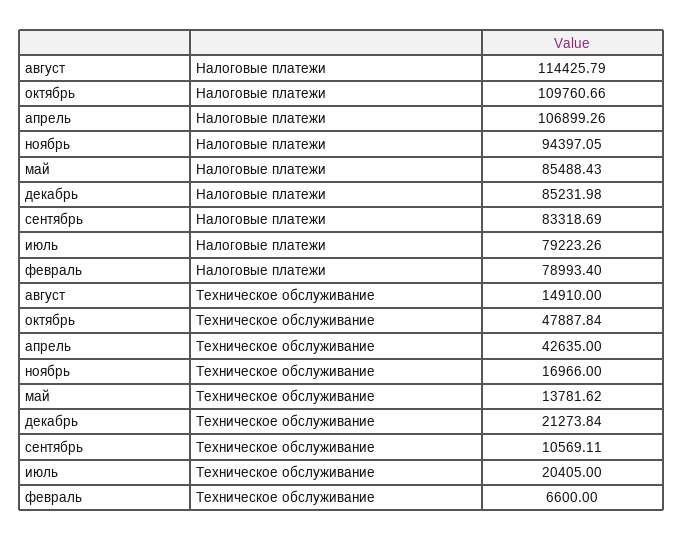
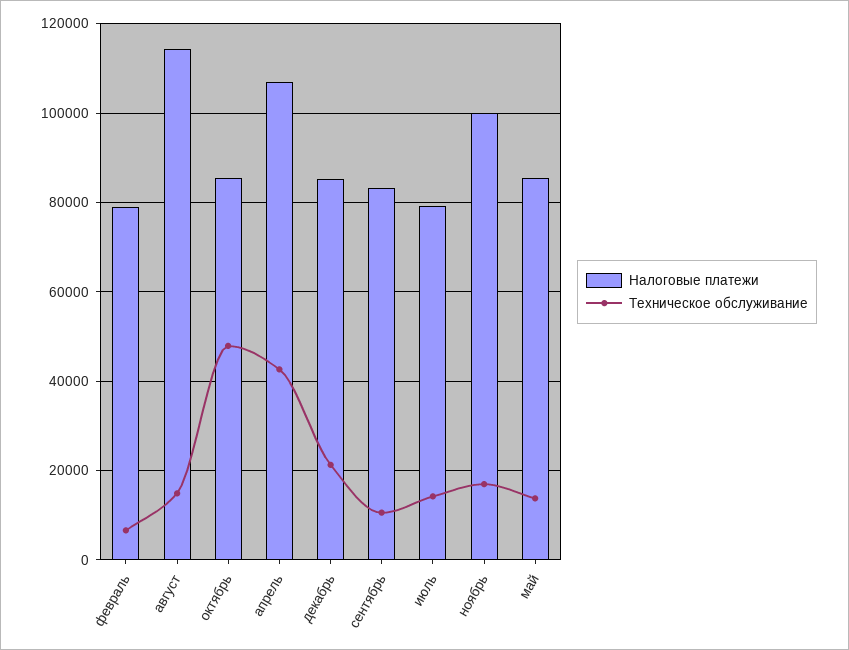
Налоговые платежи, октябрь: 109760.66 -> 86000
Налоговые платежи, ноябрь: 94397.05 -> 100000
Техническое обслуживание, июль: 20405 -> 14000

